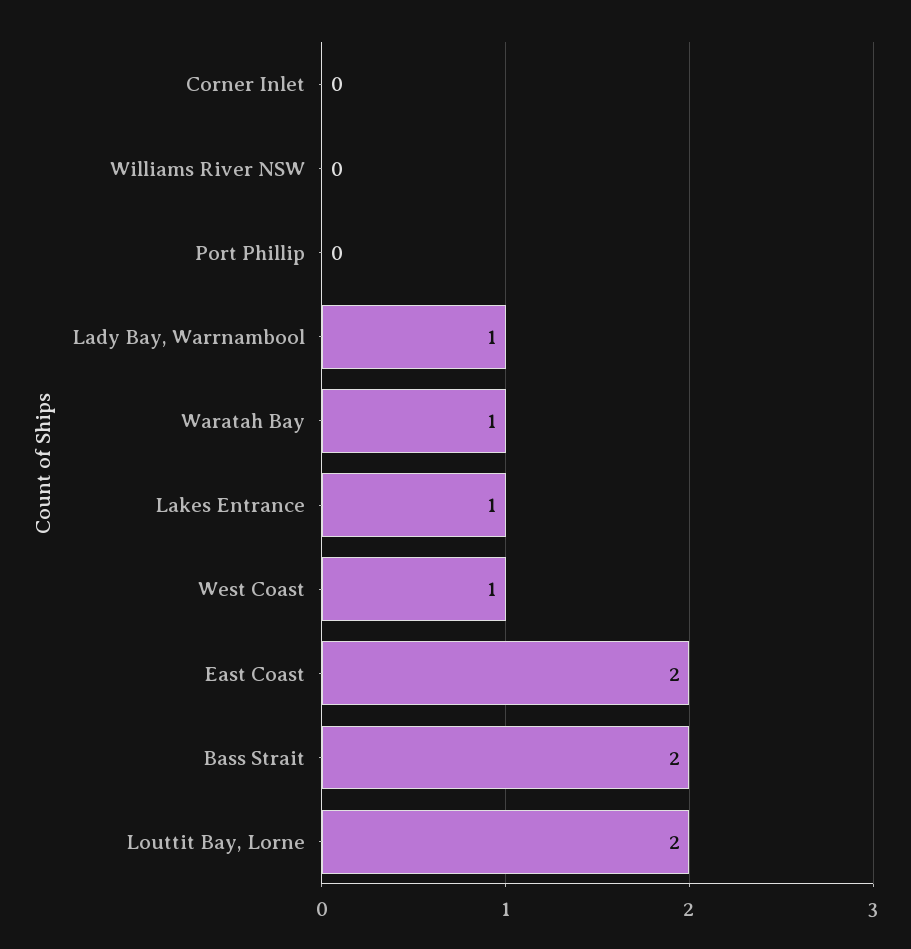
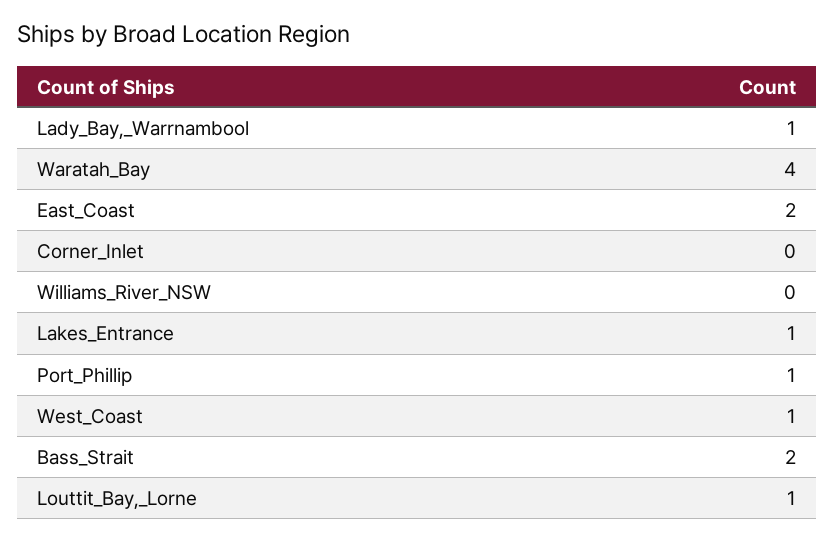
Port Phillip: 0 -> 1
Waratah Bay: 1 -> 4
Louttit Bay, Lorne: 2 -> 1

